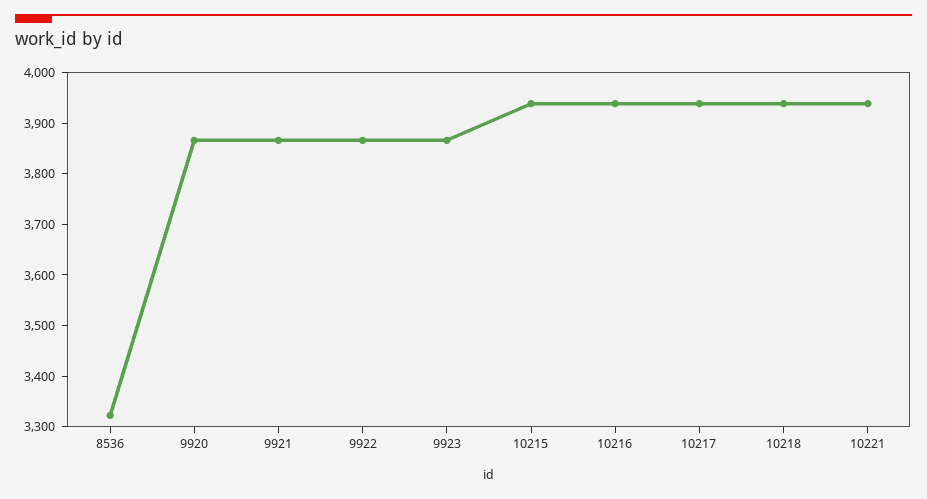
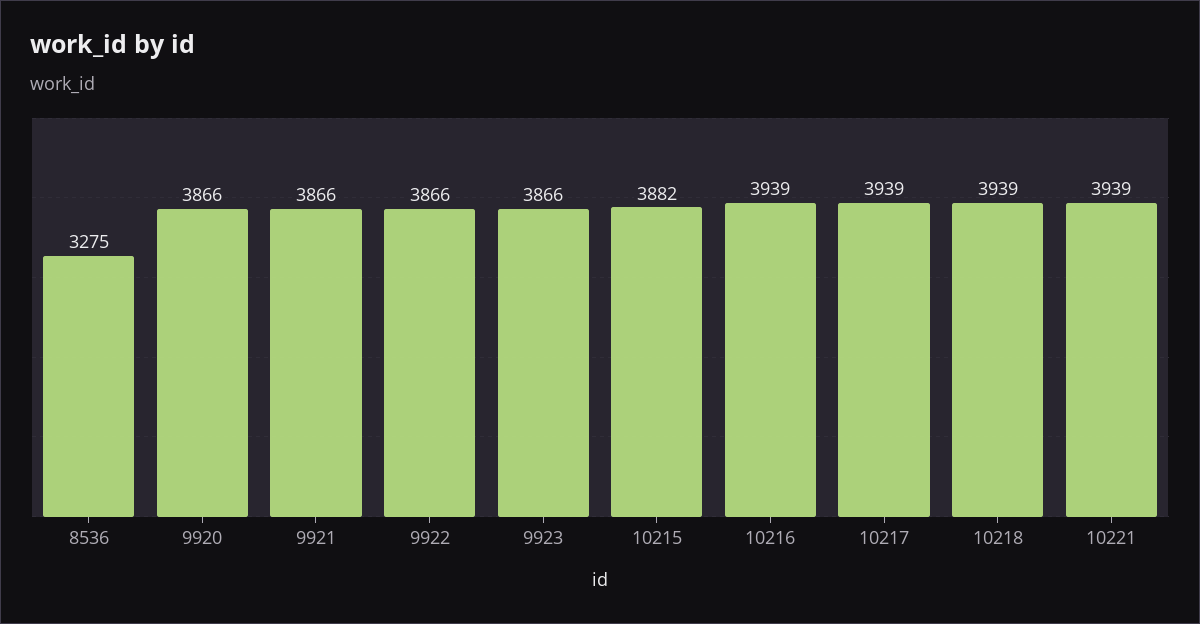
8536: 3320 -> 3275
10215: 3940 -> 3882

